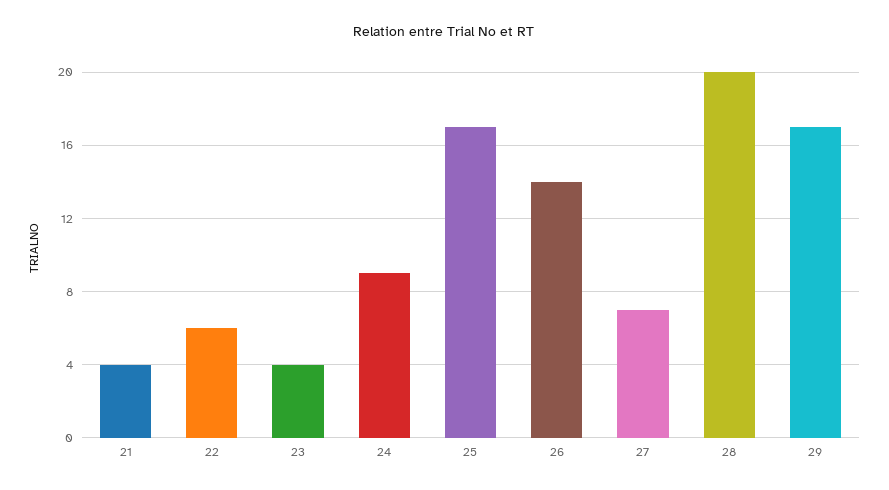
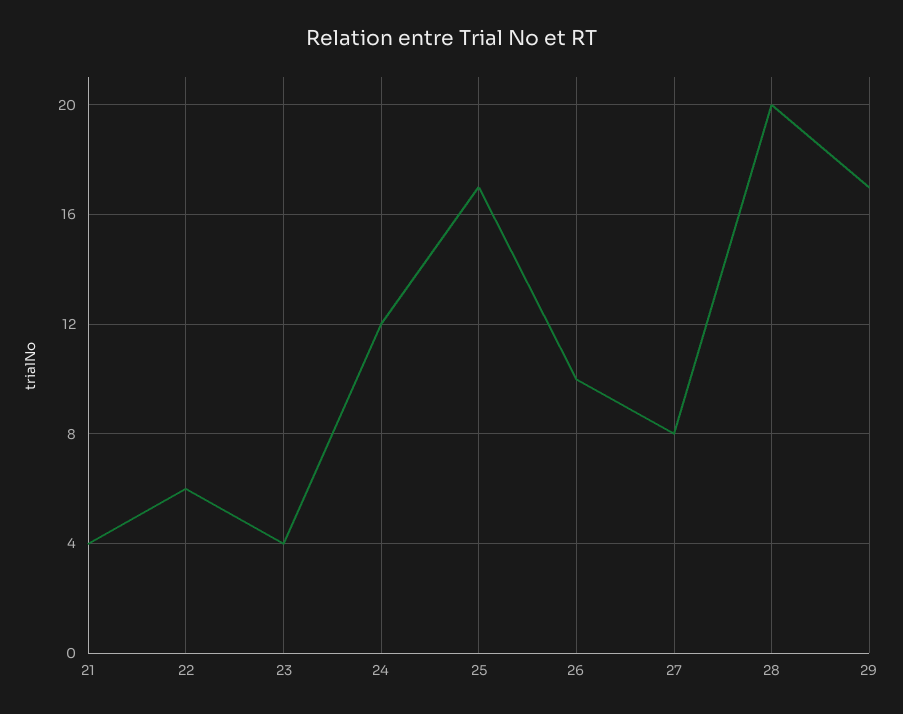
24: 9 -> 12
26: 14 -> 10
27: 7 -> 8

